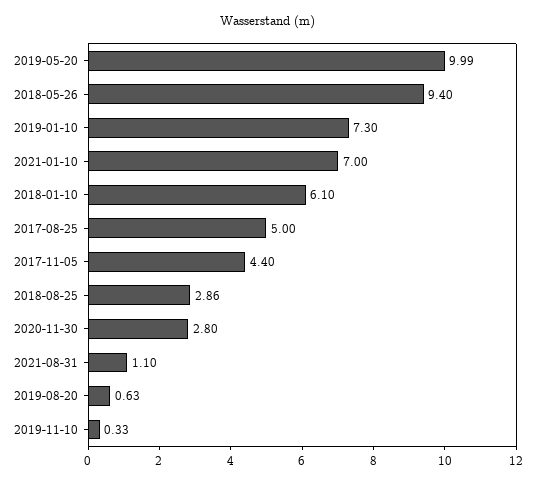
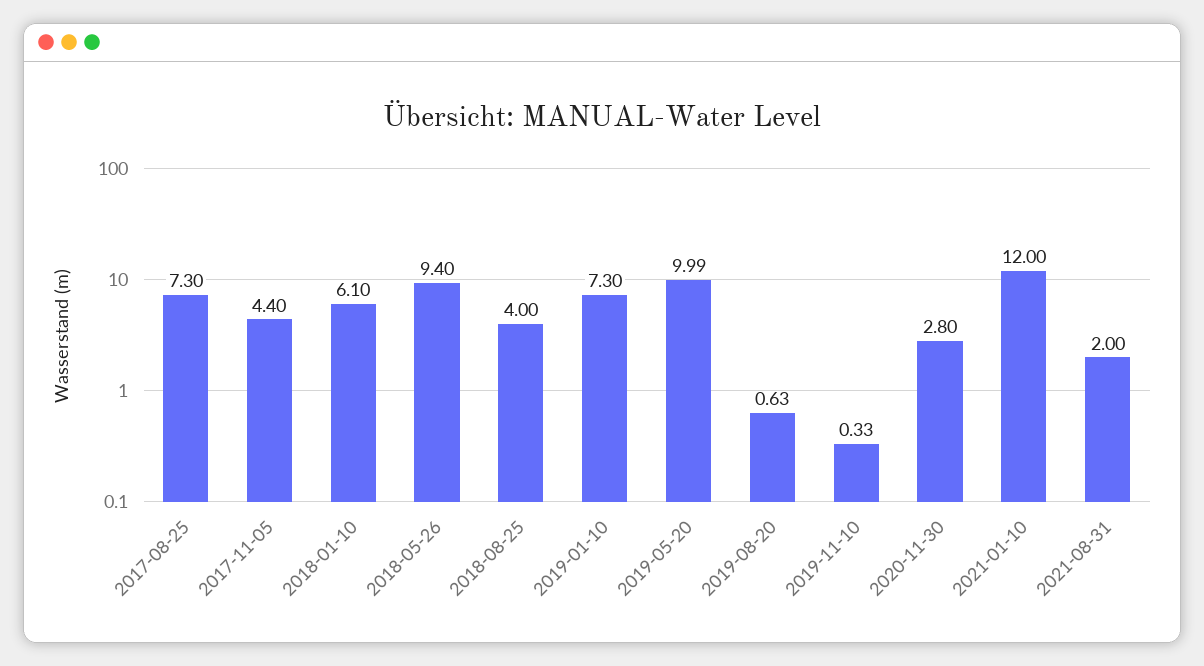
2021-01-10: 7 -> 12
2017-08-25: 5 -> 7.3
2018-08-25: 2.86 -> 4
2021-08-31: 1.1 -> 2

